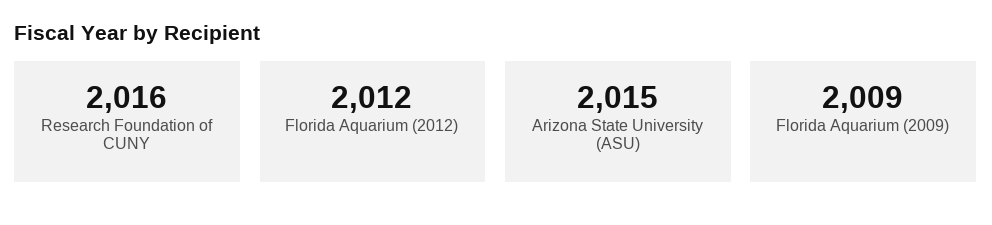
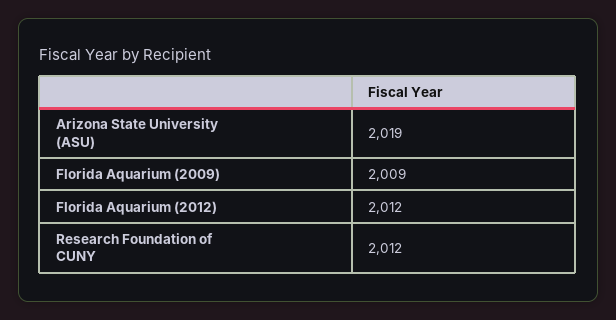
Research Foundation of CUNY: 2016 -> 2012
Arizona State University (ASU): 2015 -> 2019

